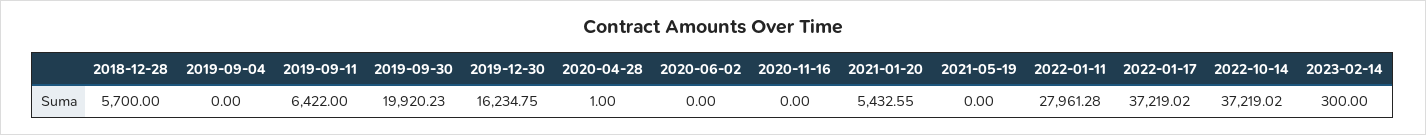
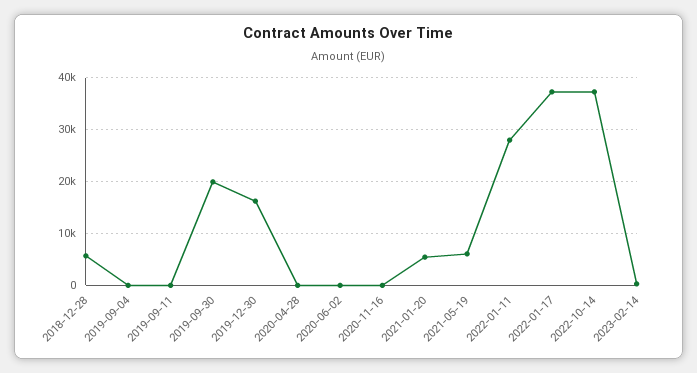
2019-09-11: 6422 -> 0
2021-05-19: 0 -> 6000

